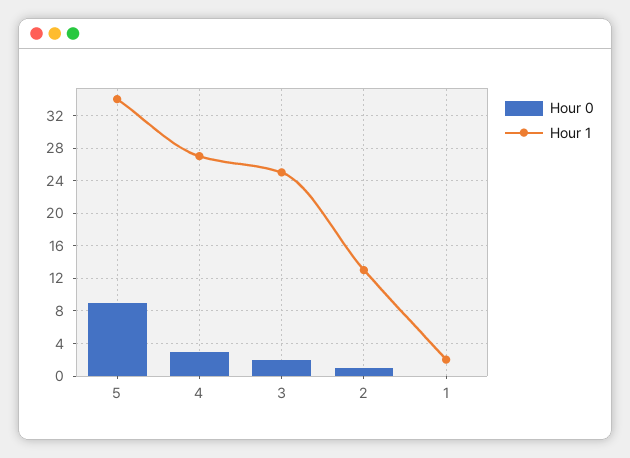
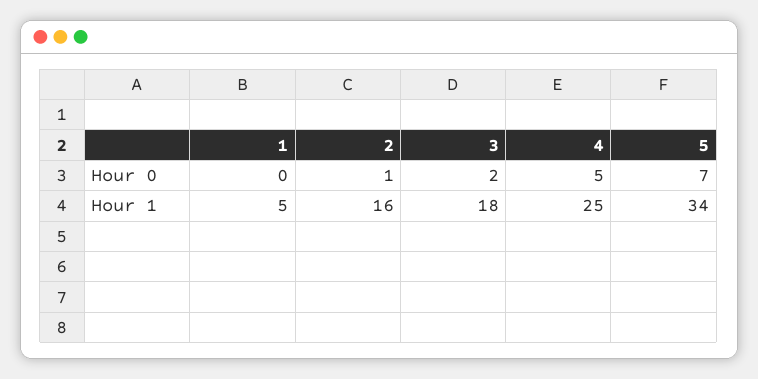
Hour 0, 5: 9 -> 7
Hour 0, 4: 3 -> 5
Hour 1, 4: 27 -> 25
Hour 1, 3: 25 -> 18
Hour 1, 2: 13 -> 16
Hour 1, 1: 2 -> 5

